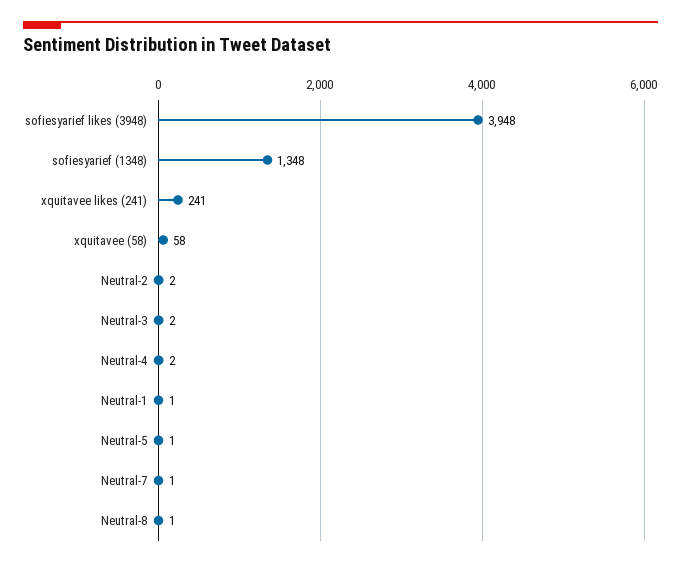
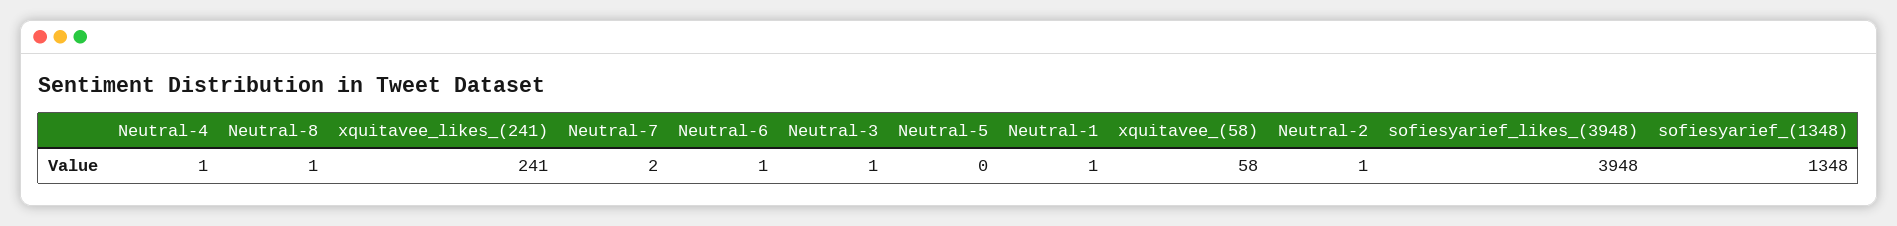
Neutral-2: 2 -> 1
Neutral-3: 2 -> 1
Neutral-4: 2 -> 1
Neutral-5: 1 -> 0
Neutral-7: 1 -> 2
Neutral-6: none -> 1

